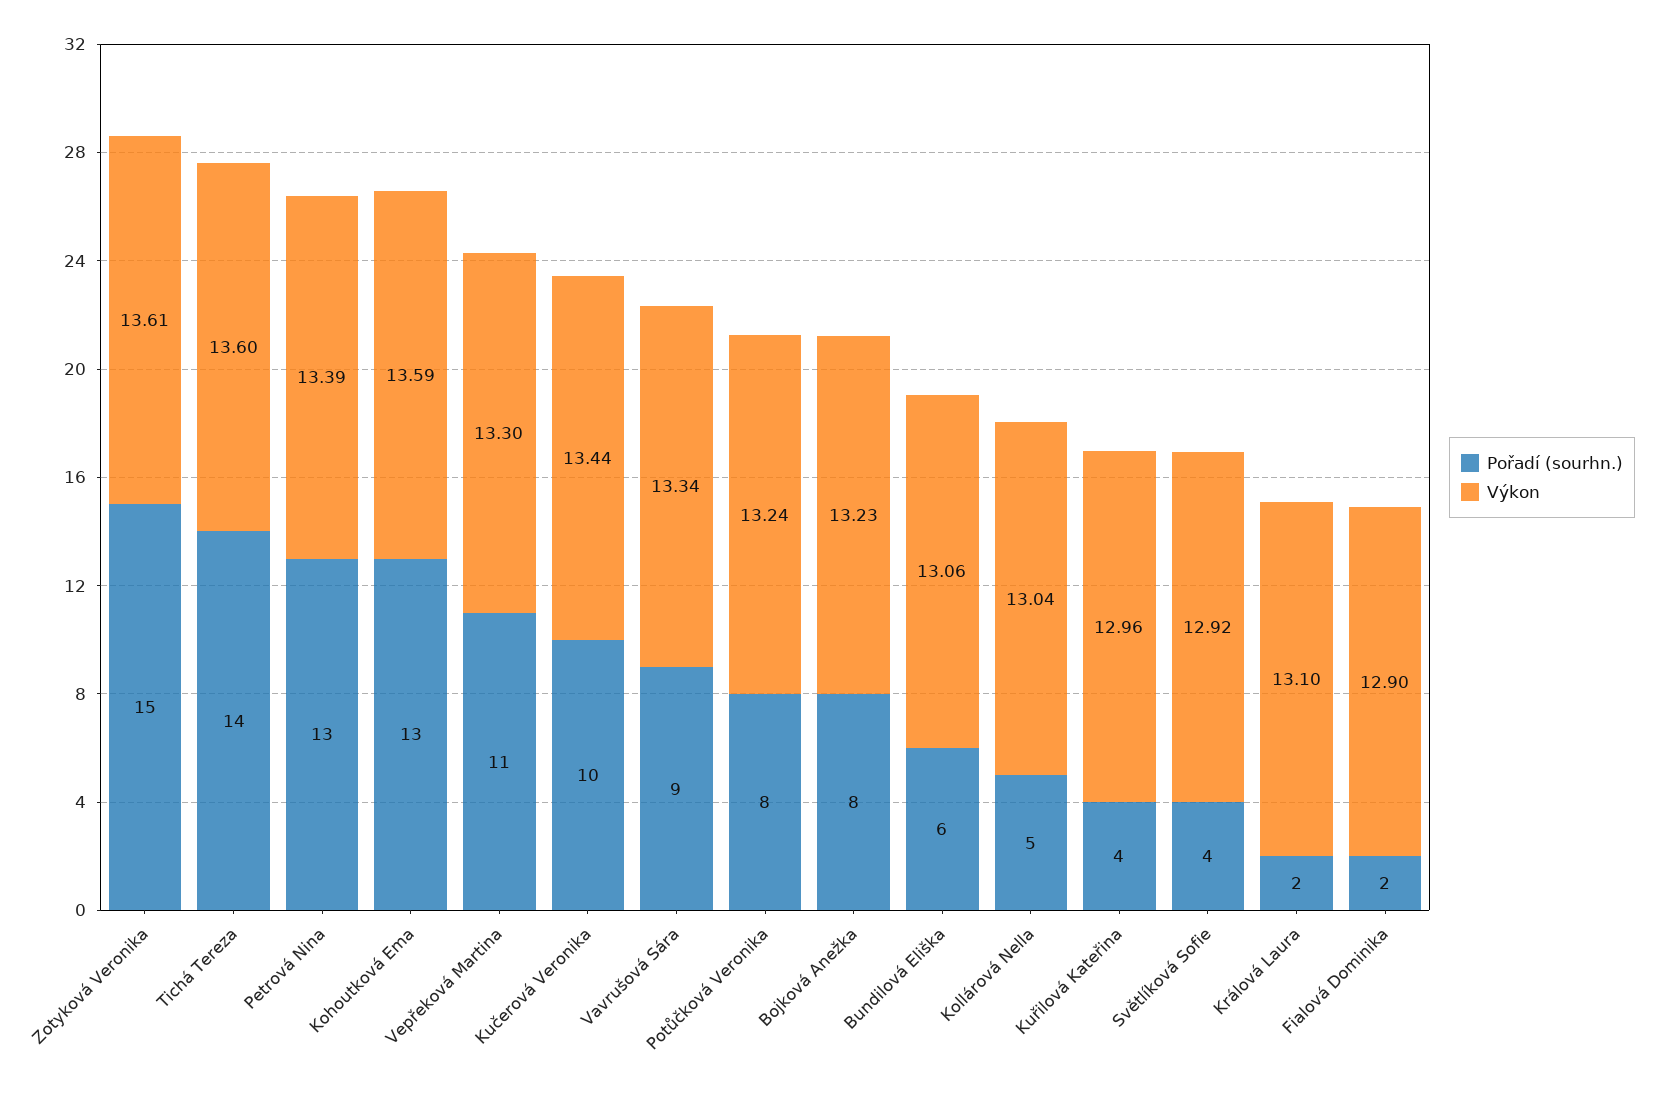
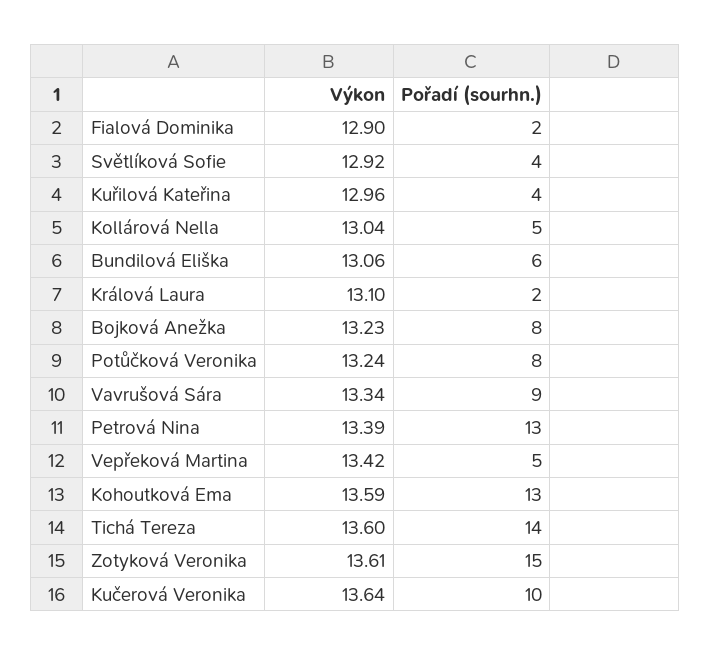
Pořadí (sourhn.), Vepřeková Martina: 11 -> 5
Výkon, Vepřeková Martina: 13.3 -> 13.42
Výkon, Kučerová Veronika: 13.44 -> 13.64

